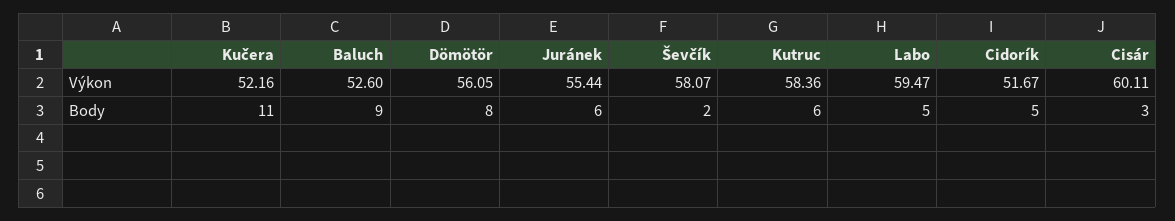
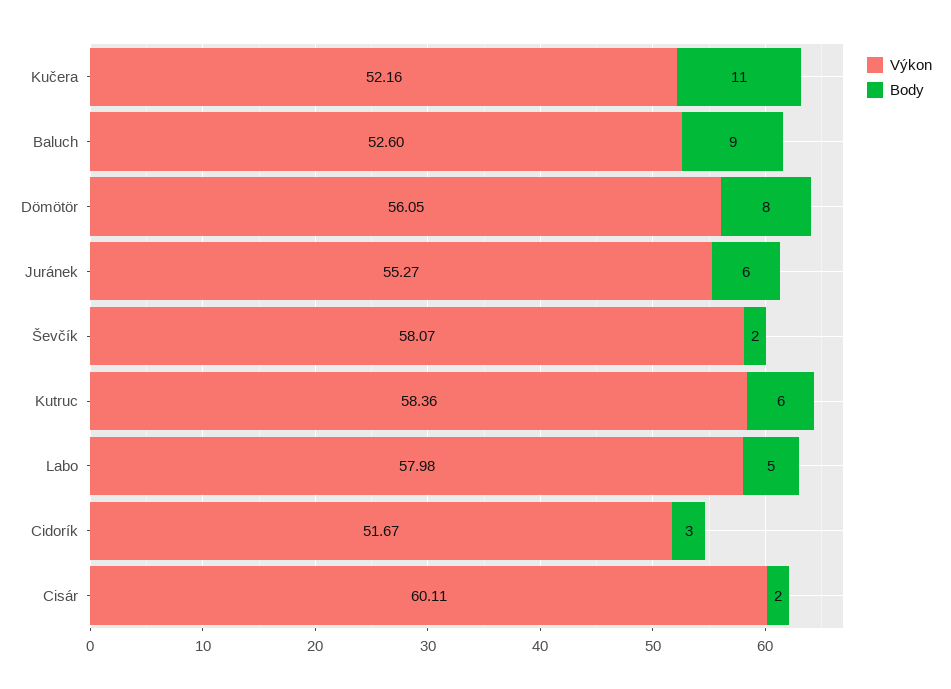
Výkon, Juránek: 55.44 -> 55.27
Výkon, Labo: 59.47 -> 57.98
Body, Cidorík: 5 -> 3
Body, Cisár: 3 -> 2

